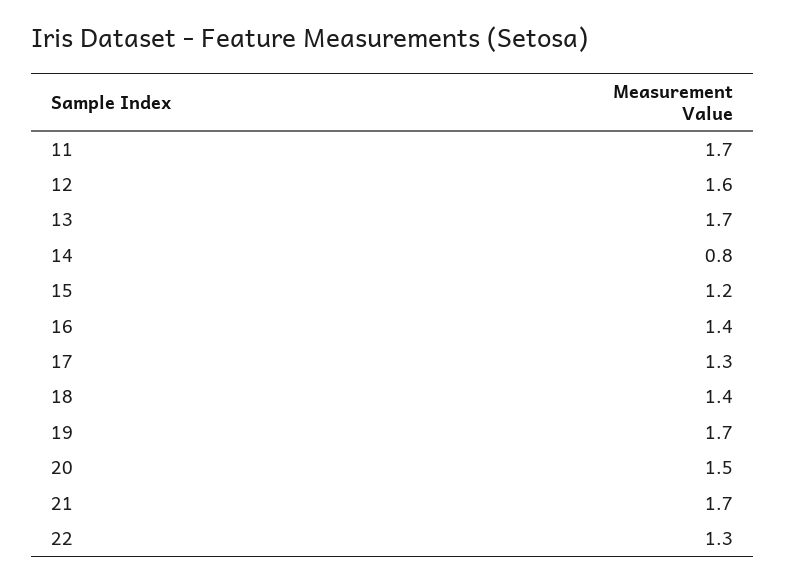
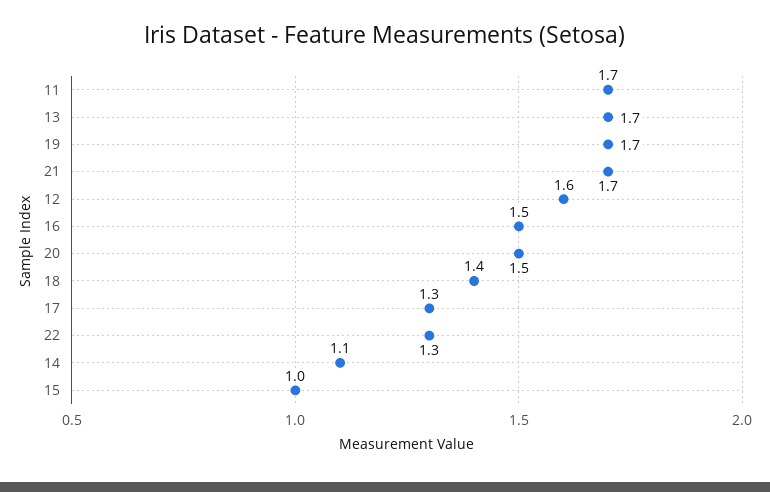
14: 0.8 -> 1.1
15: 1.2 -> 1
16: 1.4 -> 1.5

